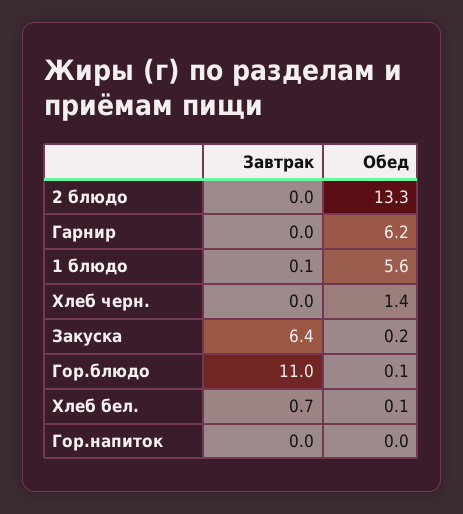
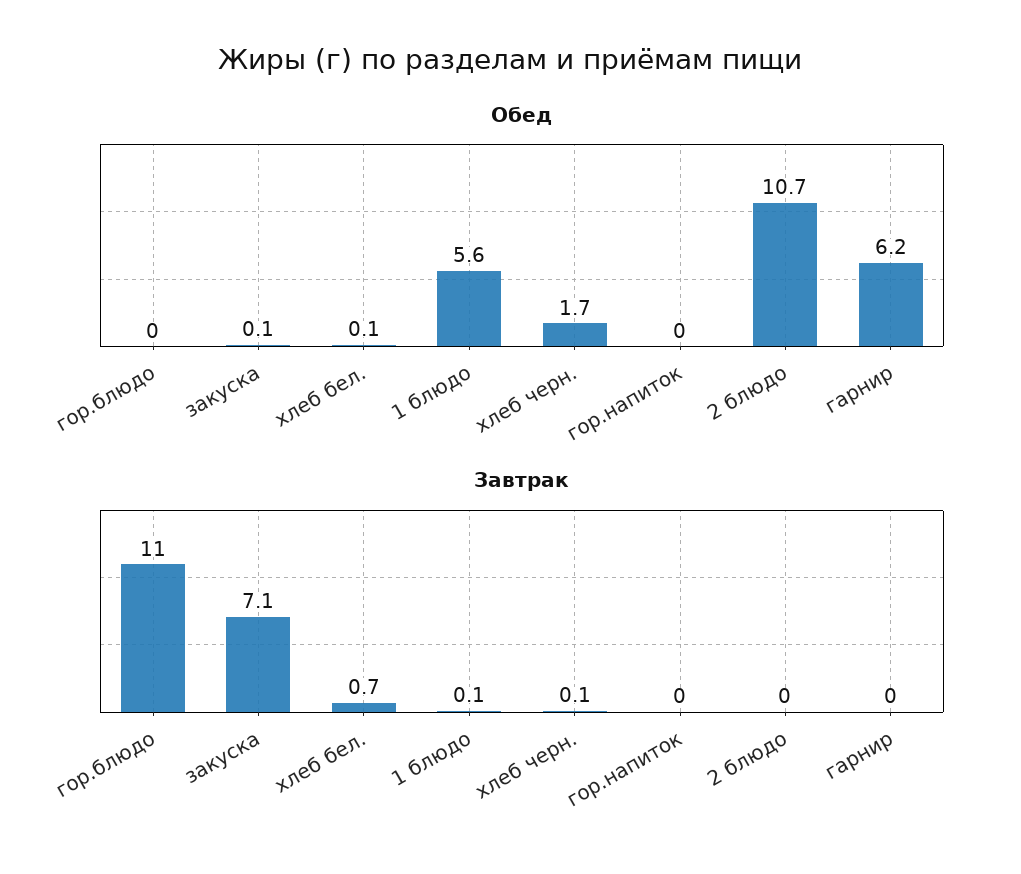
Обед, 2 блюдо: 13.3 -> 10.7
Завтрак, Хлеб черн.: 0 -> 0.1
Обед, Хлеб черн.: 1.4 -> 1.7
Завтрак, Закуска: 6.4 -> 7.1
Обед, Закуска: 0.2 -> 0.1
Обед, Гор.блюдо: 0.1 -> 0

